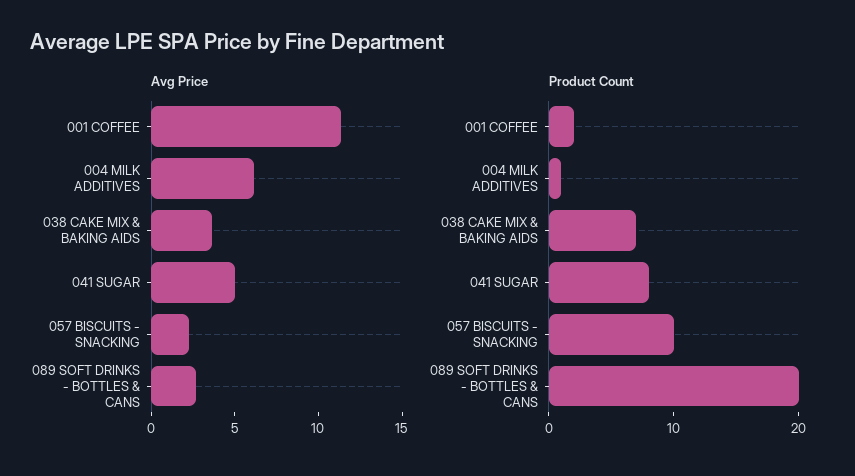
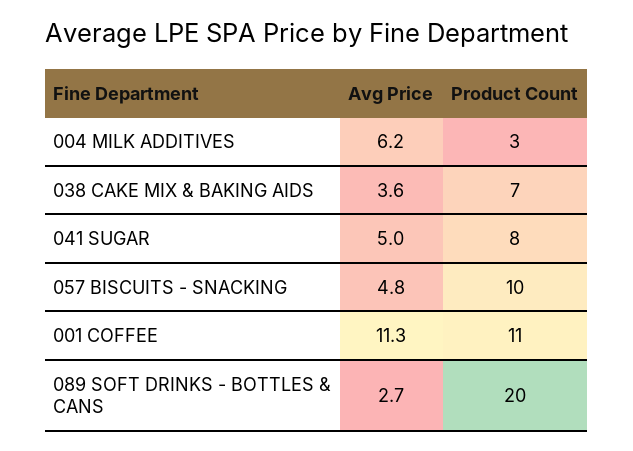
Avg Price, 057 BISCUITS - SNACKING: 2 -> 4.8
Product Count, 001 COFFEE: 2 -> 11
Product Count, 004 MILK ADDITIVES: 1 -> 3

